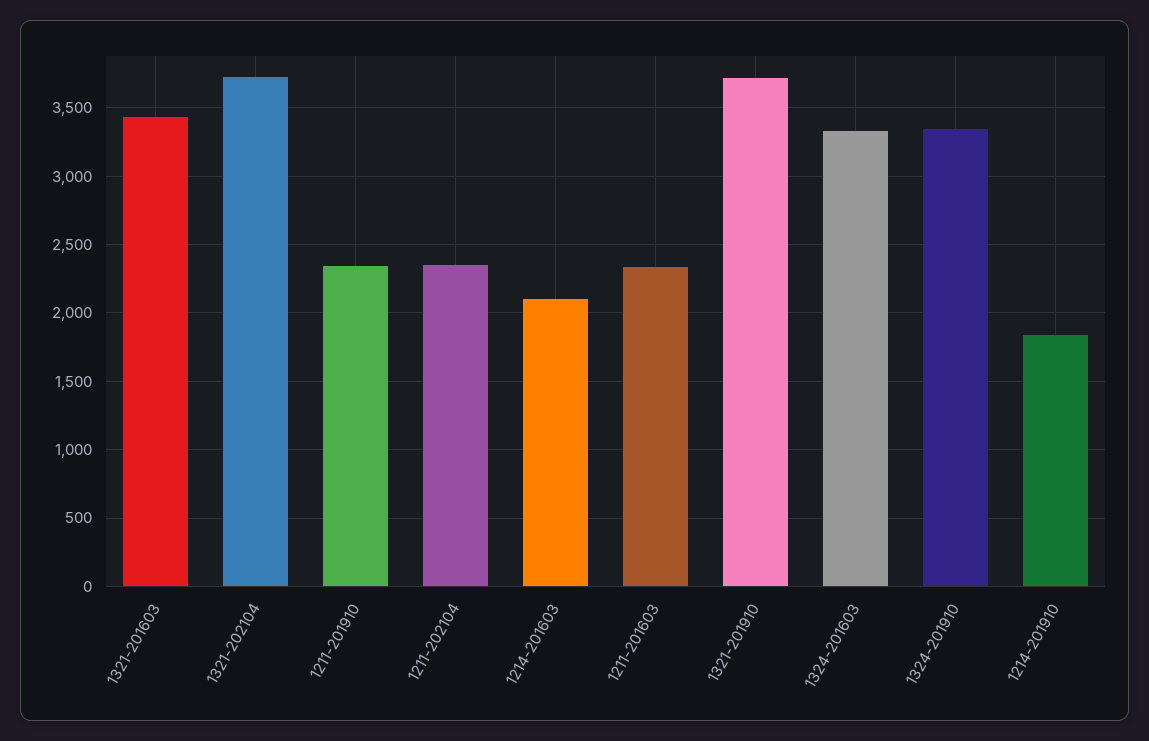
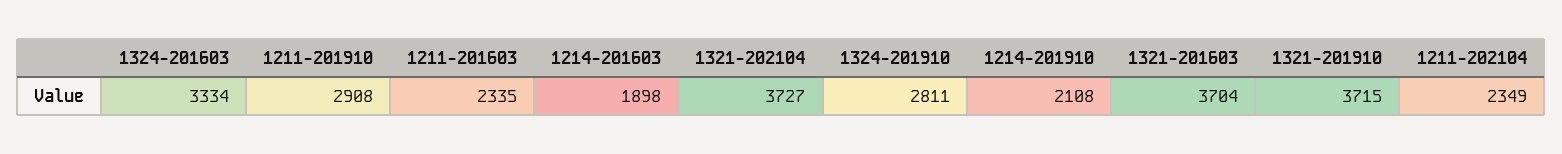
1321-201603: 3450 -> 3704
1211-201910: 2350 -> 2908
1214-201603: 2100 -> 1898
1324-201910: 3350 -> 2811
1214-201910: 1850 -> 2108

